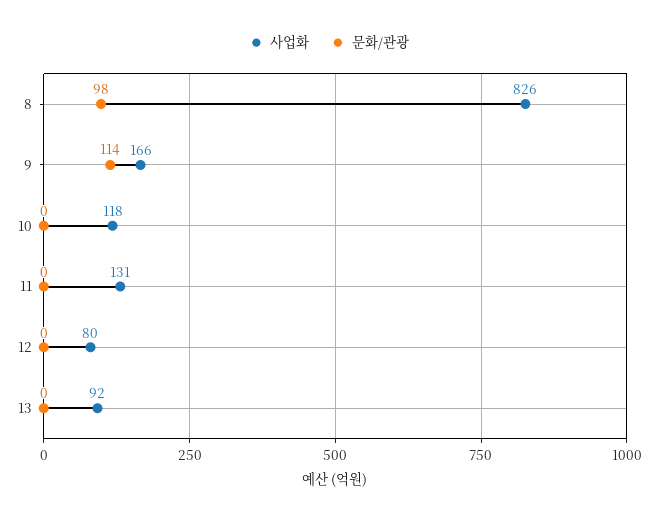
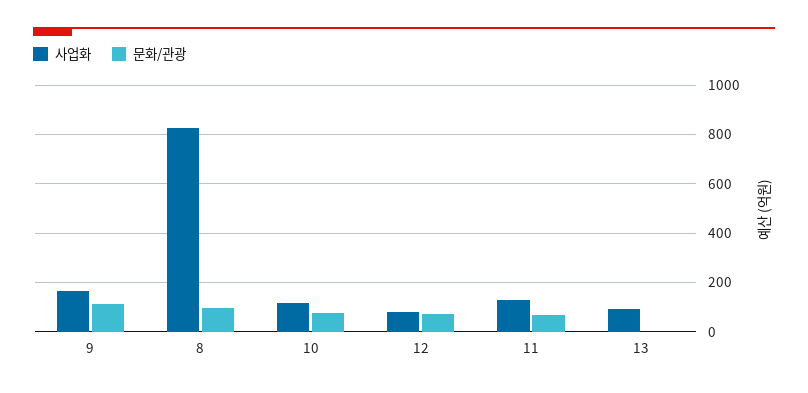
문화/관광, 10: 0 -> 75
문화/관광, 11: 0 -> 75
문화/관광, 12: 0 -> 75

